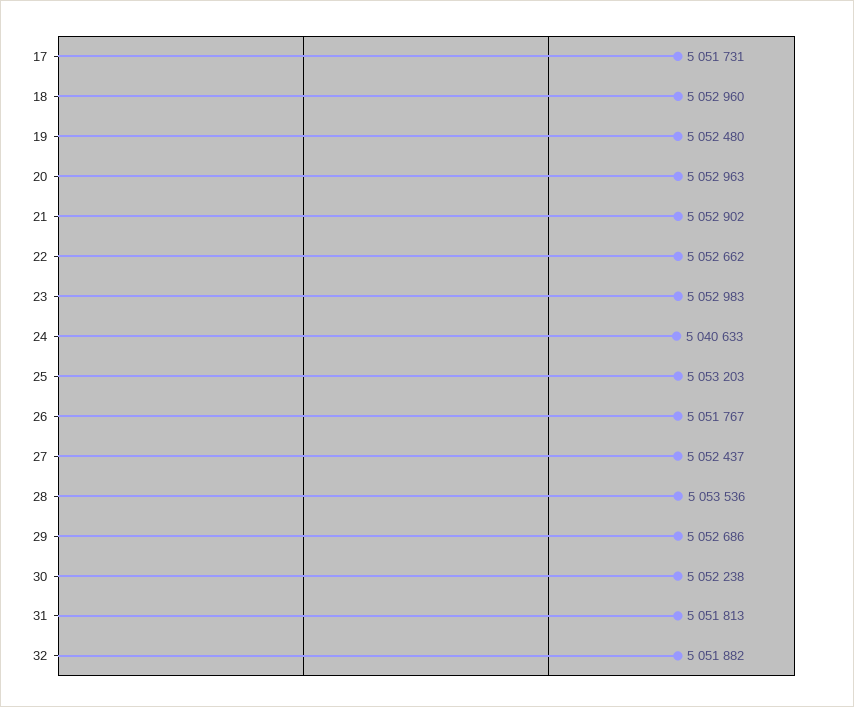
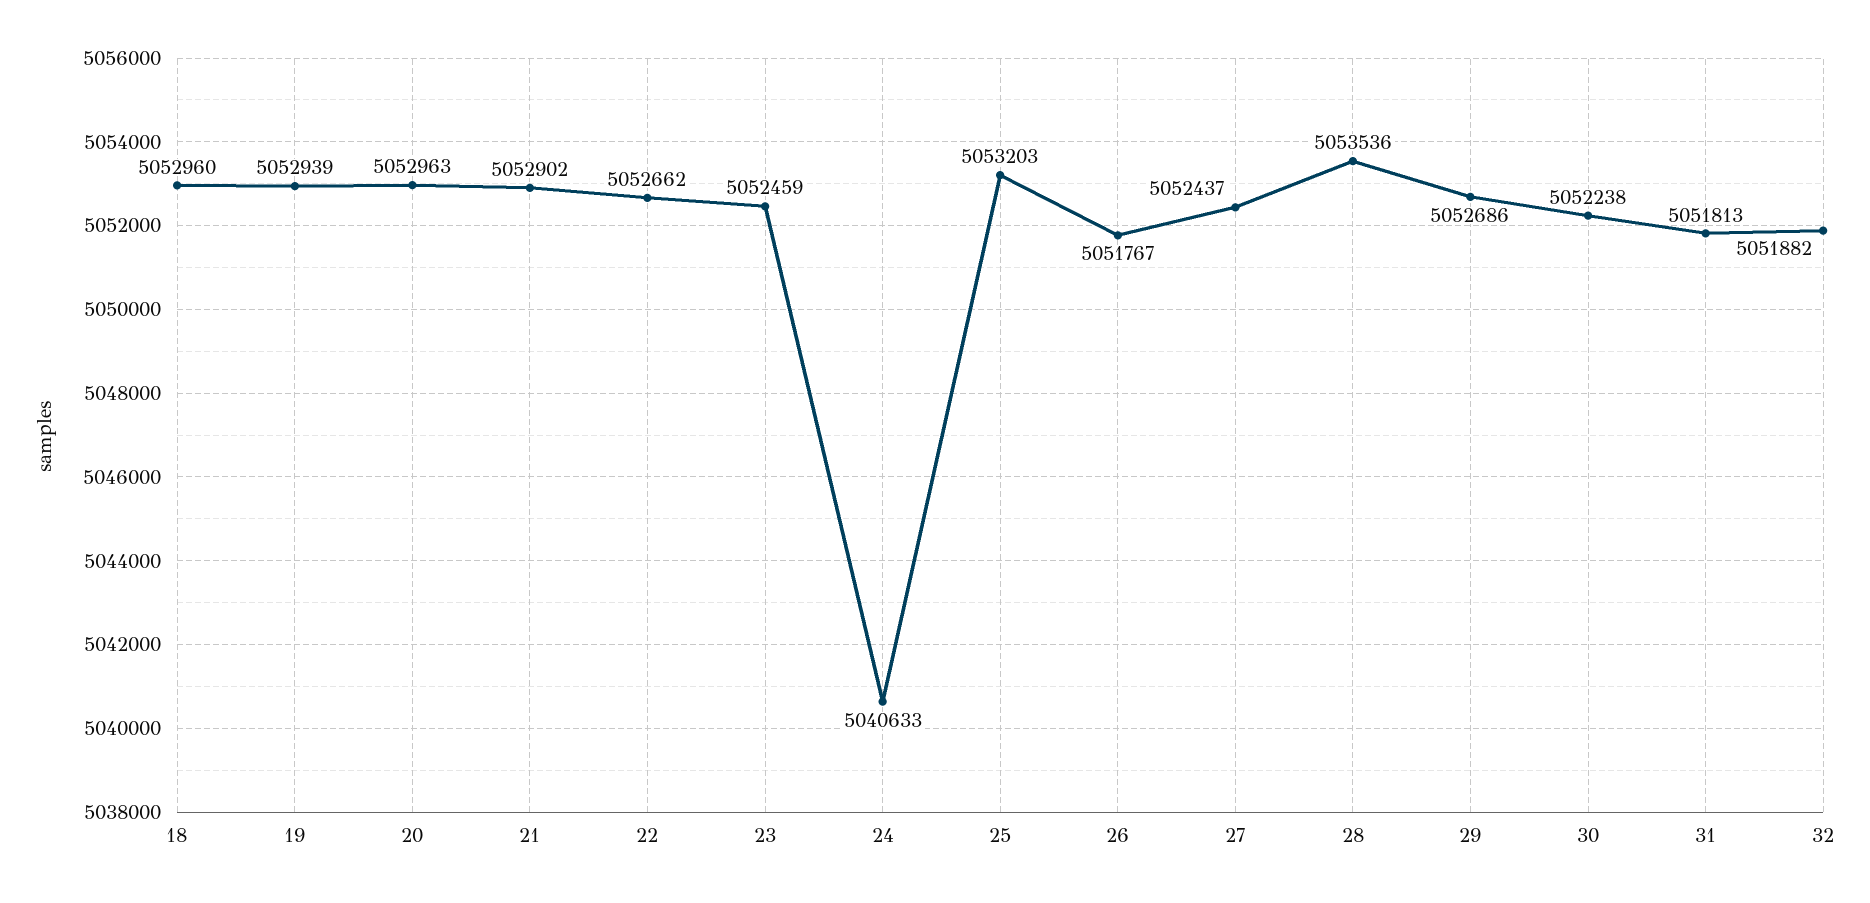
17: 5051731 -> none
19: 5052480 -> 5052939
23: 5052983 -> 5052459

